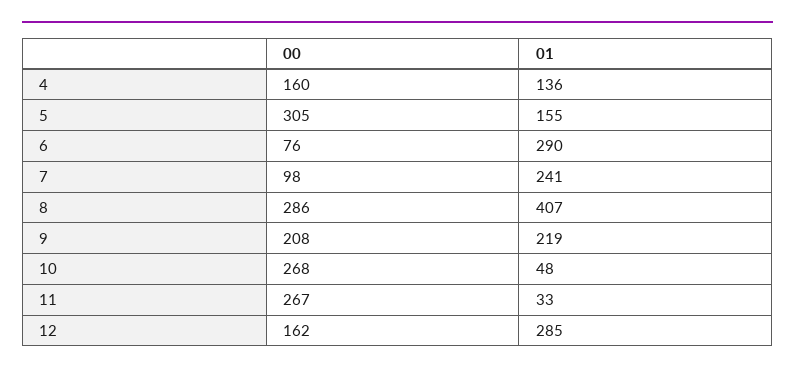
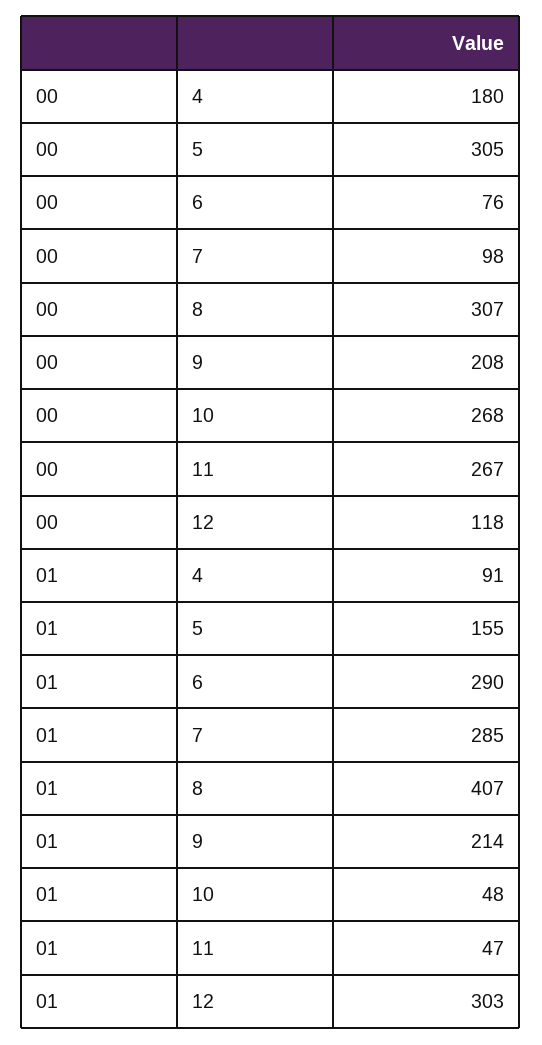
00, 4: 160 -> 180
01, 4: 136 -> 91
01, 7: 241 -> 285
00, 8: 286 -> 307
01, 9: 219 -> 214
01, 11: 33 -> 47
00, 12: 162 -> 118
01, 12: 285 -> 303

